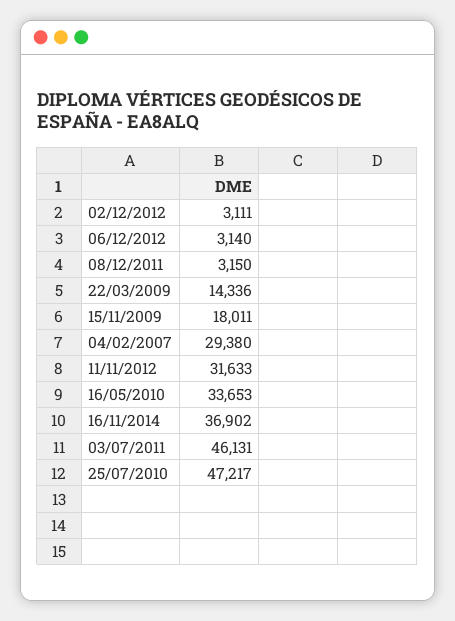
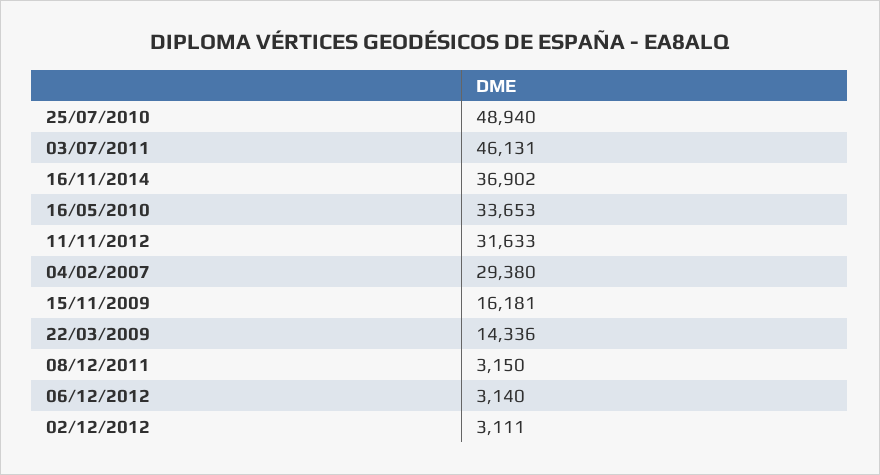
15/11/2009: 18011 -> 16181
25/07/2010: 47217 -> 48940

